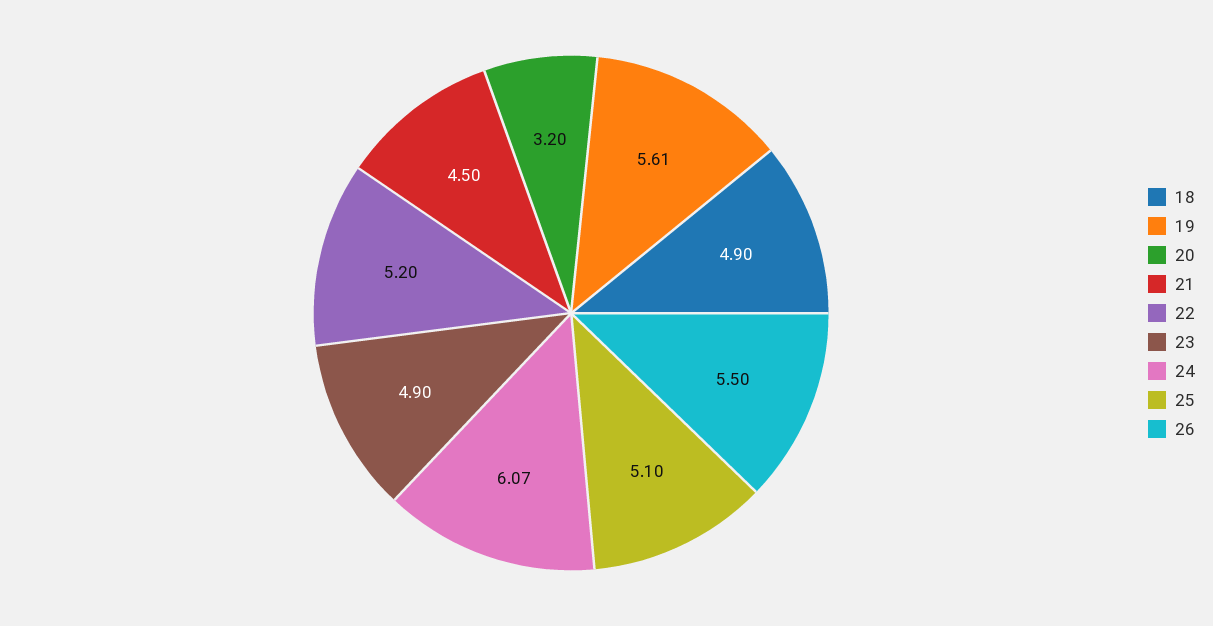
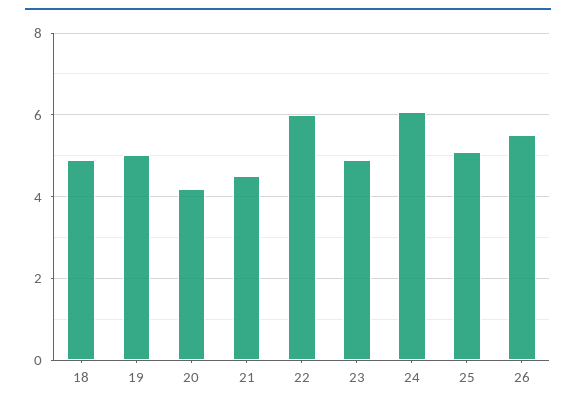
19: 5.61 -> 5
20: 3.2 -> 4.2
22: 5.2 -> 6

